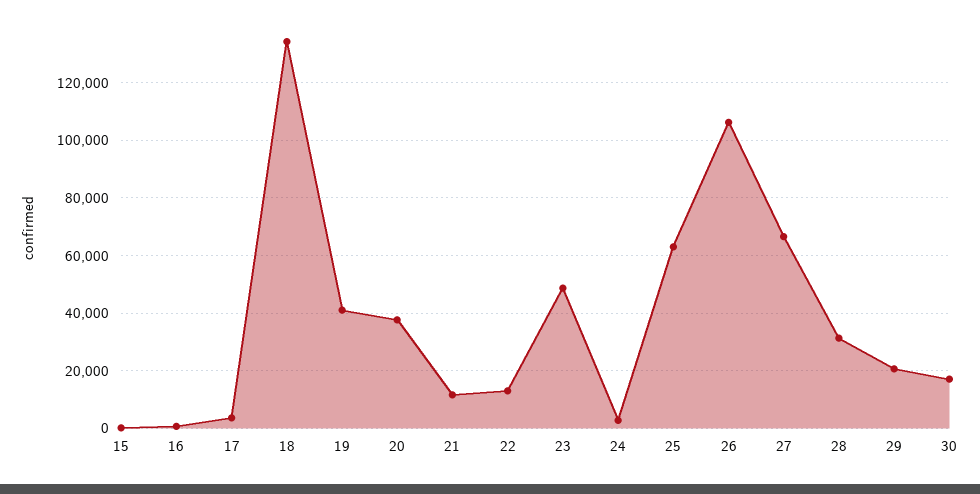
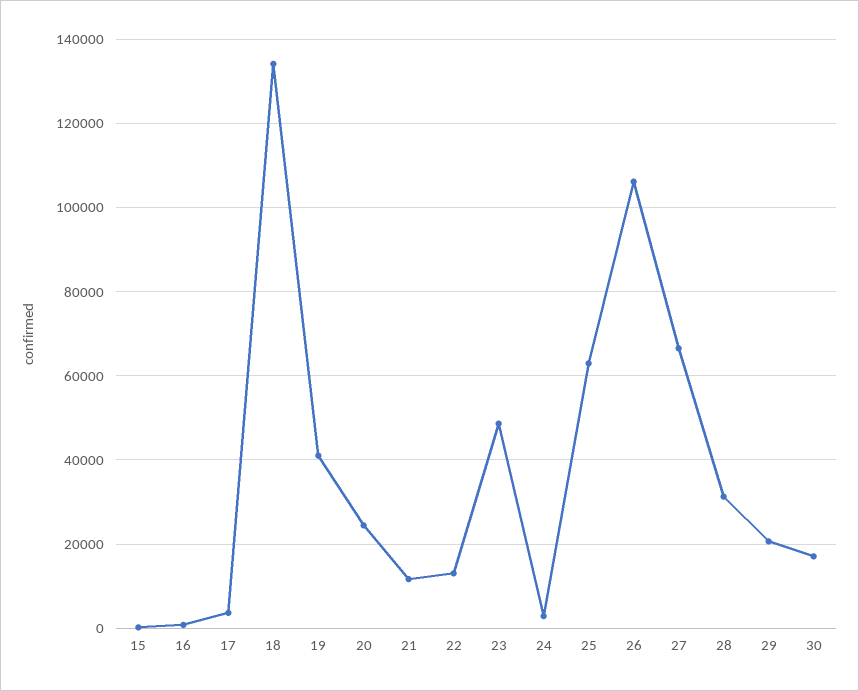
20: 37500 -> 24000

